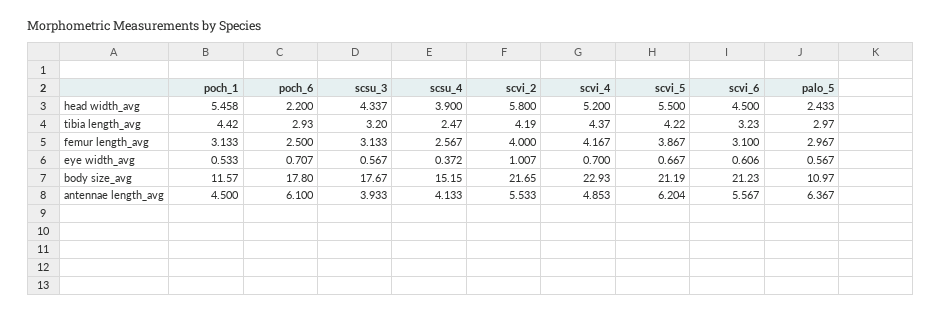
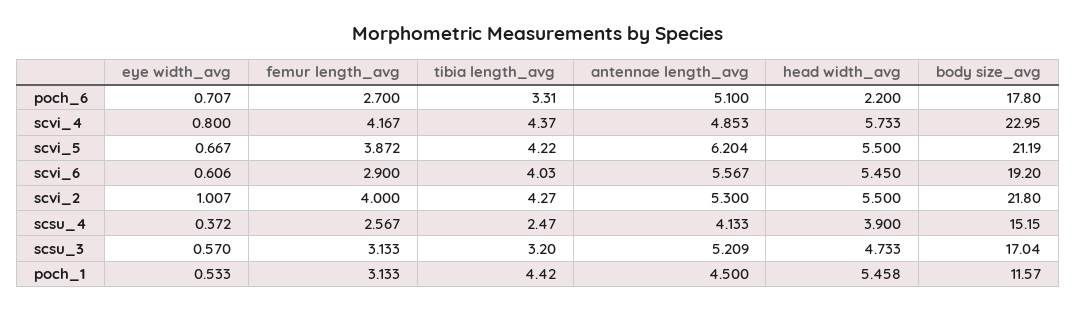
scsu_3, head width_avg: 4.337 -> 4.733
scvi_2, head width_avg: 5.8 -> 5.5
scvi_4, head width_avg: 5.2 -> 5.733
scvi_6, head width_avg: 4.5 -> 5.45
palo_5, head width_avg: 2.433 -> none
poch_6, tibia length_avg: 2.93 -> 3.31
scvi_2, tibia length_avg: 4.19 -> 4.27
scvi_6, tibia length_avg: 3.23 -> 4.03
palo_5, tibia length_avg: 2.97 -> none
poch_6, femur length_avg: 2.5 -> 2.7
scvi_5, femur length_avg: 3.867 -> 3.872
scvi_6, femur length_avg: 3.1 -> 2.9
palo_5, femur length_avg: 2.967 -> none
scsu_3, eye width_avg: 0.567 -> 0.57
scvi_4, eye width_avg: 0.7 -> 0.8
palo_5, eye width_avg: 0.567 -> none
scsu_3, body size_avg: 17.67 -> 17.04
scvi_2, body size_avg: 21.65 -> 21.8
scvi_4, body size_avg: 22.93 -> 22.95
scvi_6, body size_avg: 21.23 -> 19.2
palo_5, body size_avg: 10.97 -> none
poch_6, antennae length_avg: 6.1 -> 5.1
scsu_3, antennae length_avg: 3.933 -> 5.209
scvi_2, antennae length_avg: 5.533 -> 5.3
palo_5, antennae length_avg: 6.367 -> none

